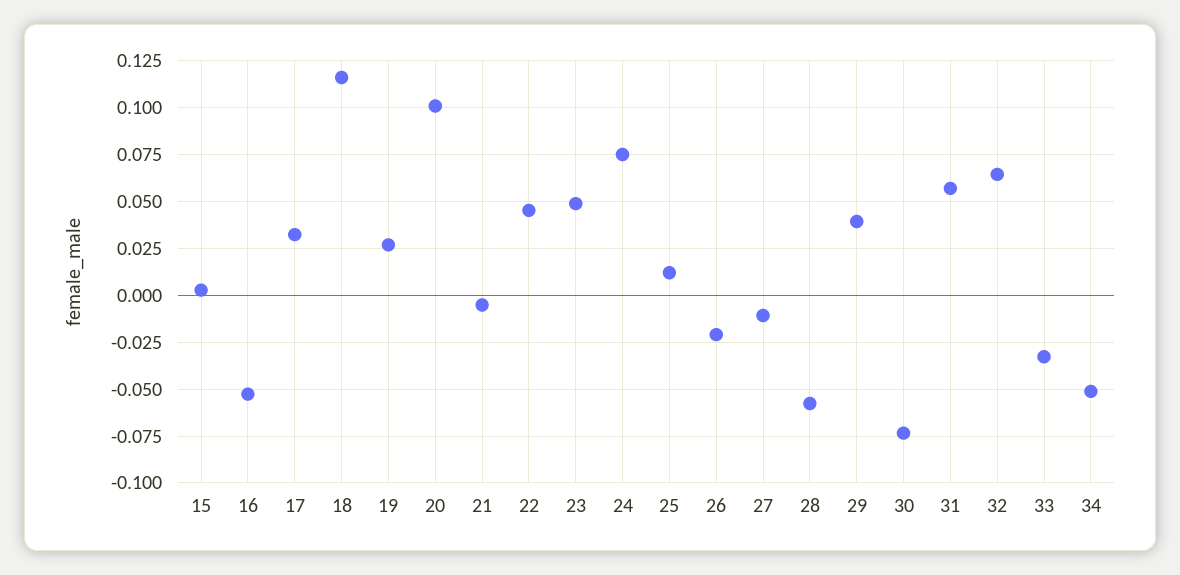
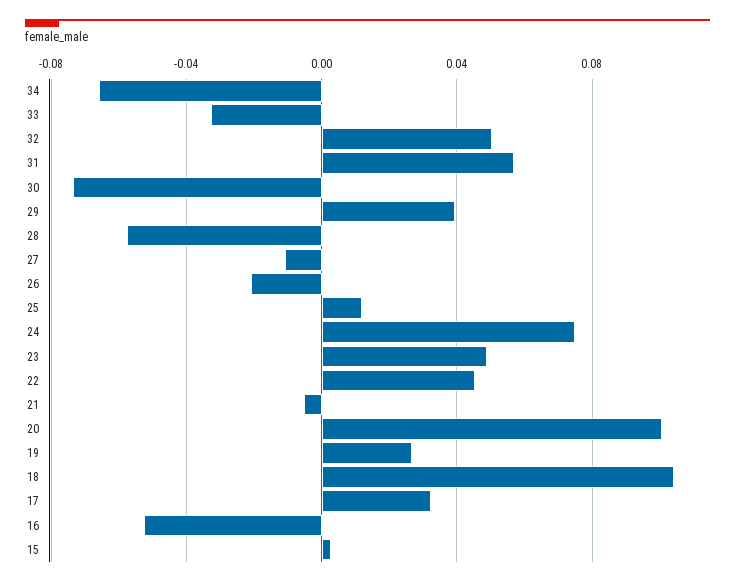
18: 0.115 -> 0.105
32: 0.065 -> 0.05
34: -0.05 -> -0.065

